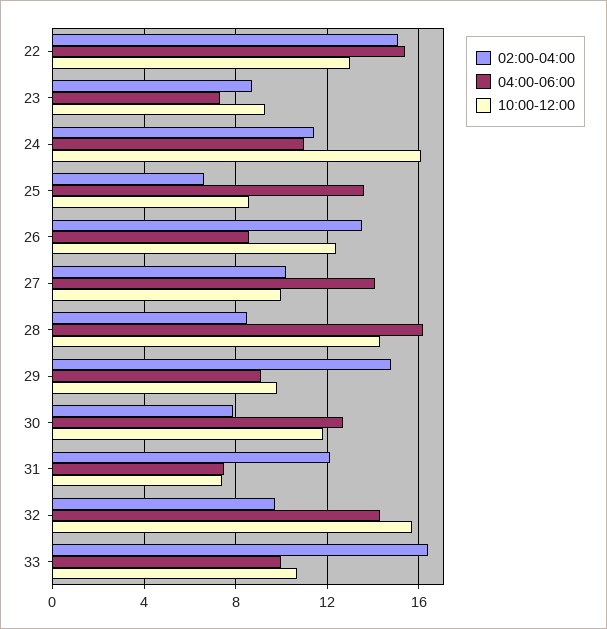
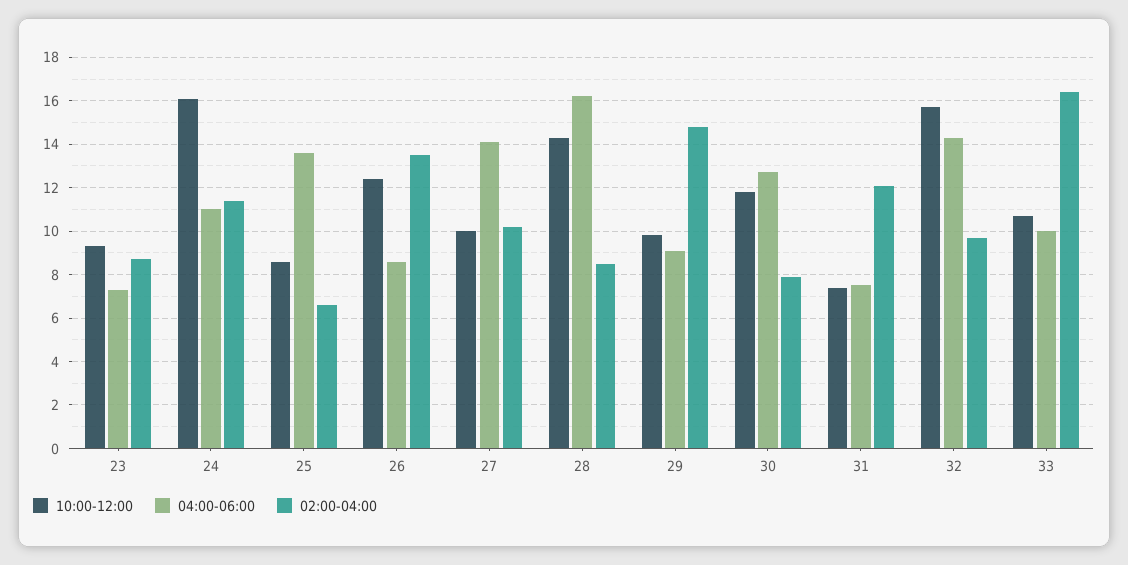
02:00-04:00, 22: 15 -> none
04:00-06:00, 22: 15.5 -> none
10:00-12:00, 22: 13 -> none

